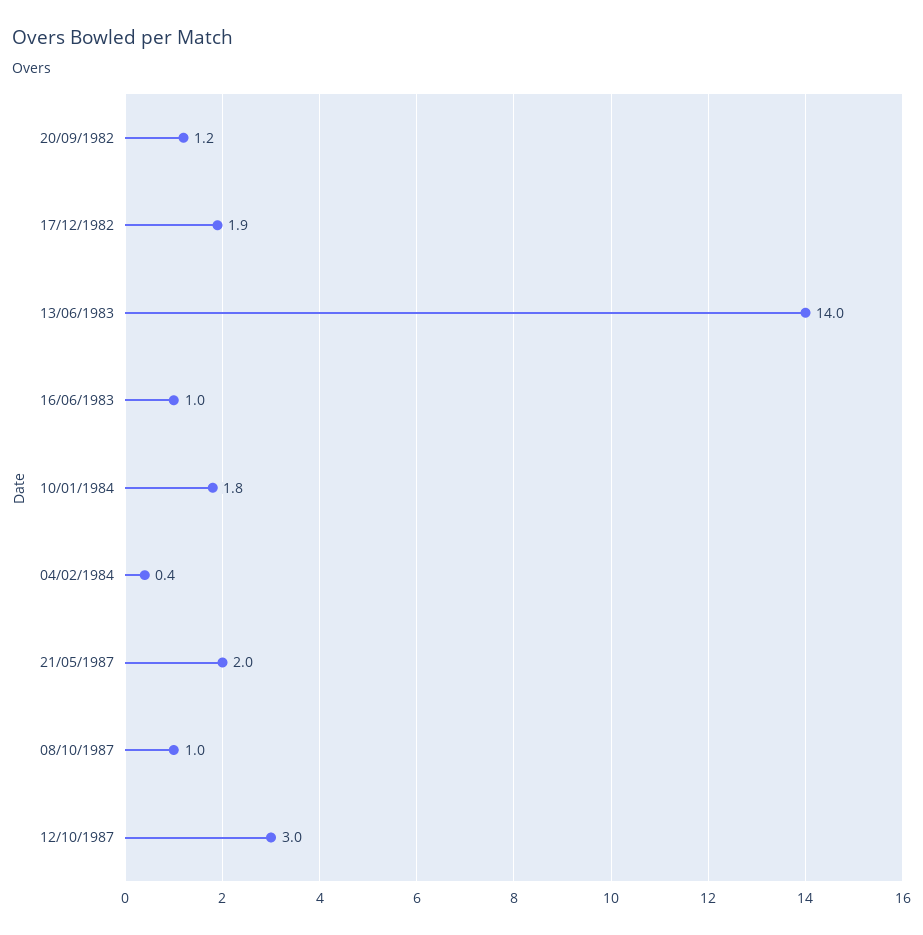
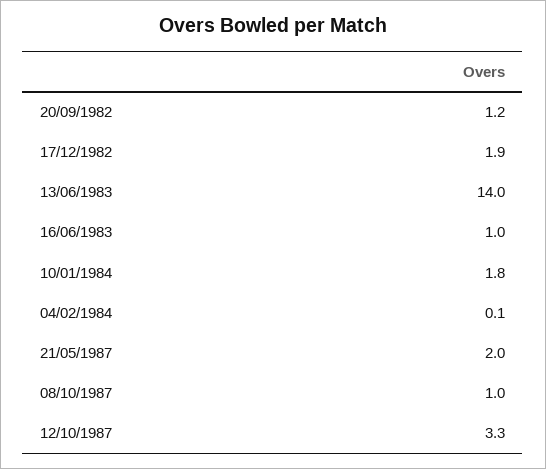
04/02/1984: 0.4 -> 0.1
12/10/1987: 3 -> 3.3

